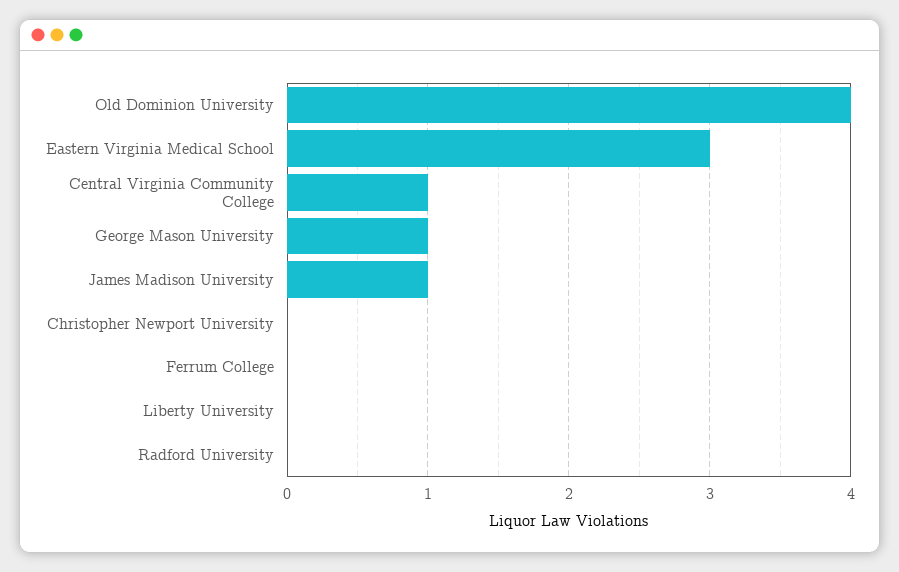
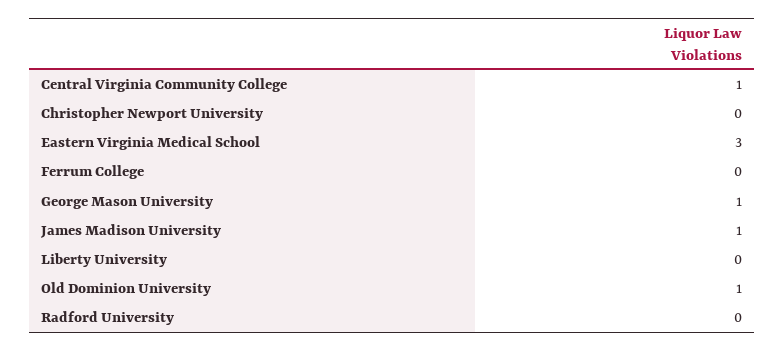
Old Dominion University: 4 -> 1

